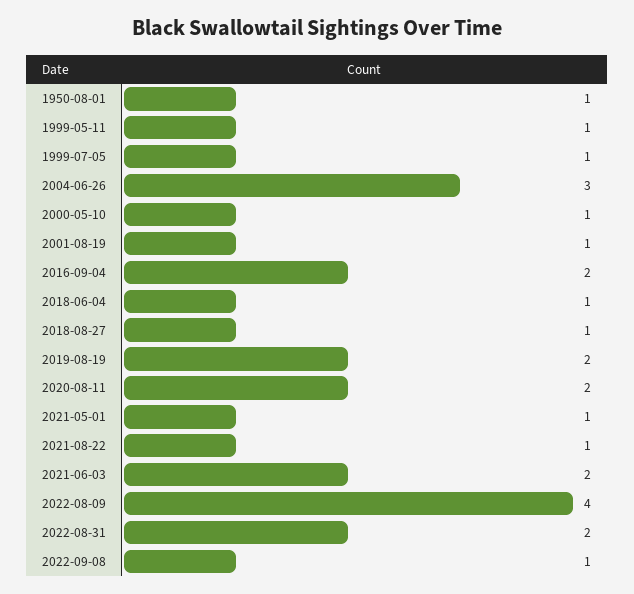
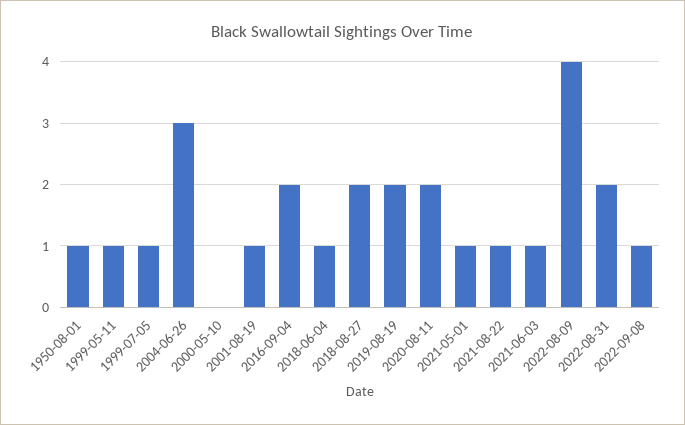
2000-05-10: 1 -> 0
2018-08-27: 1 -> 2
2021-06-03: 2 -> 1

